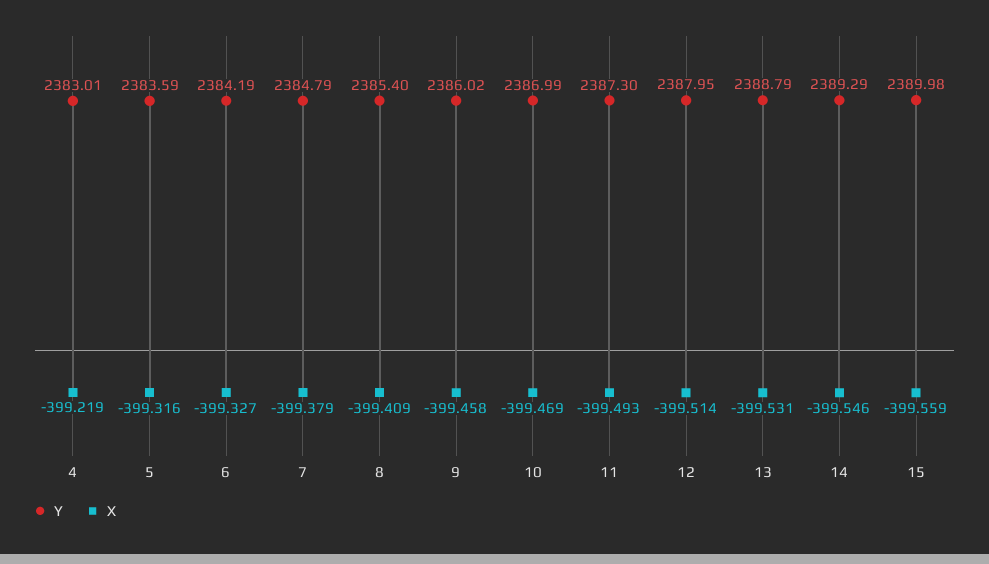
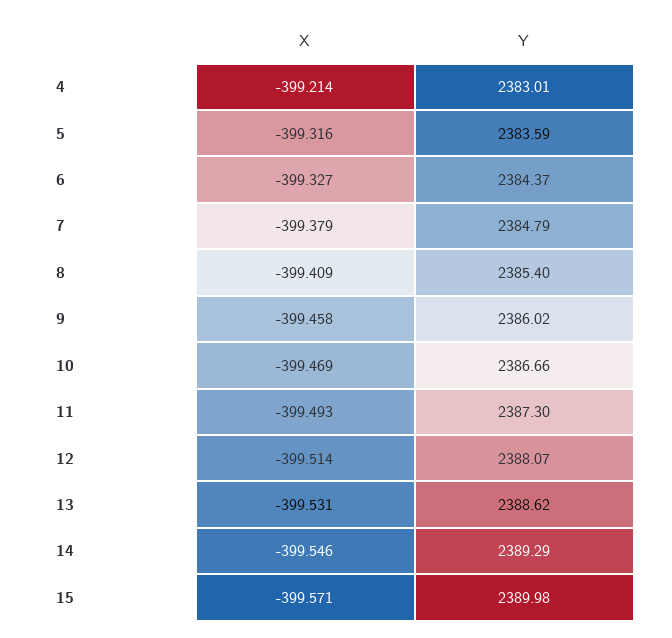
X, 4: -399.219 -> -399.214
Y, 6: 2384.19 -> 2384.37
Y, 10: 2386.99 -> 2386.66
Y, 12: 2387.95 -> 2388.07
Y, 13: 2388.79 -> 2388.62
X, 15: -399.559 -> -399.571

